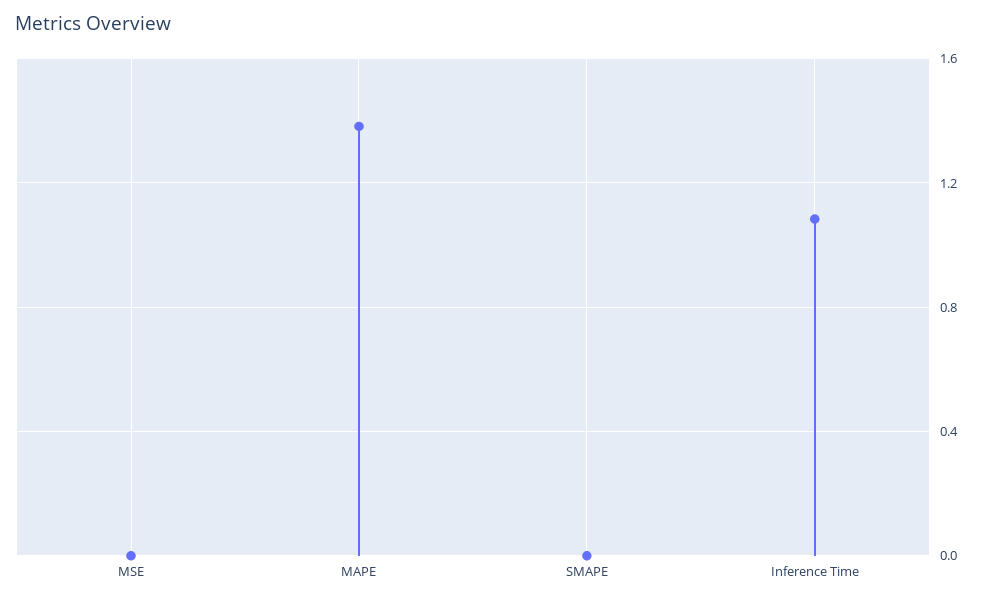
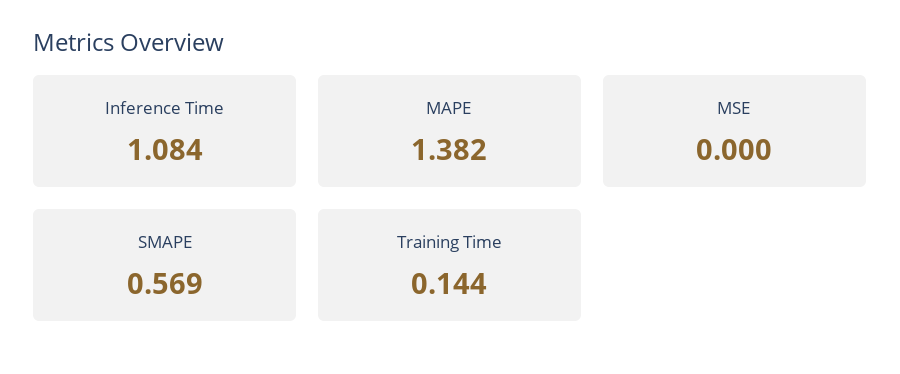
SMAPE: 0 -> 0.569
Training Time: none -> 0.144

